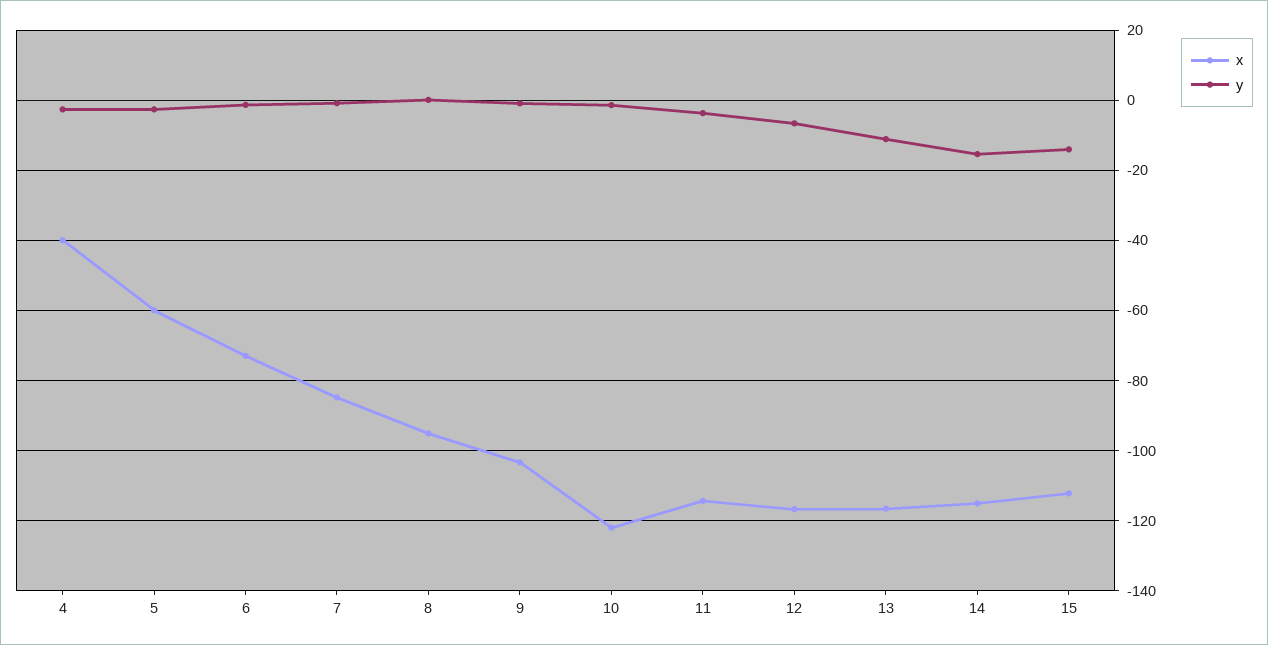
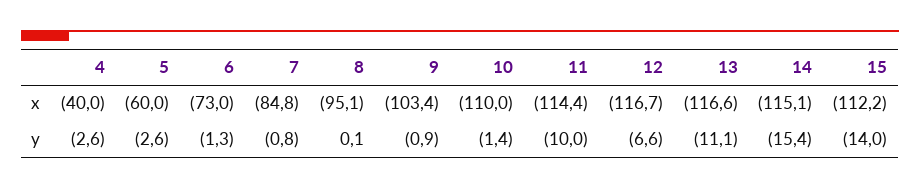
x, 10: -122 -> -110
y, 11: -4 -> -10

